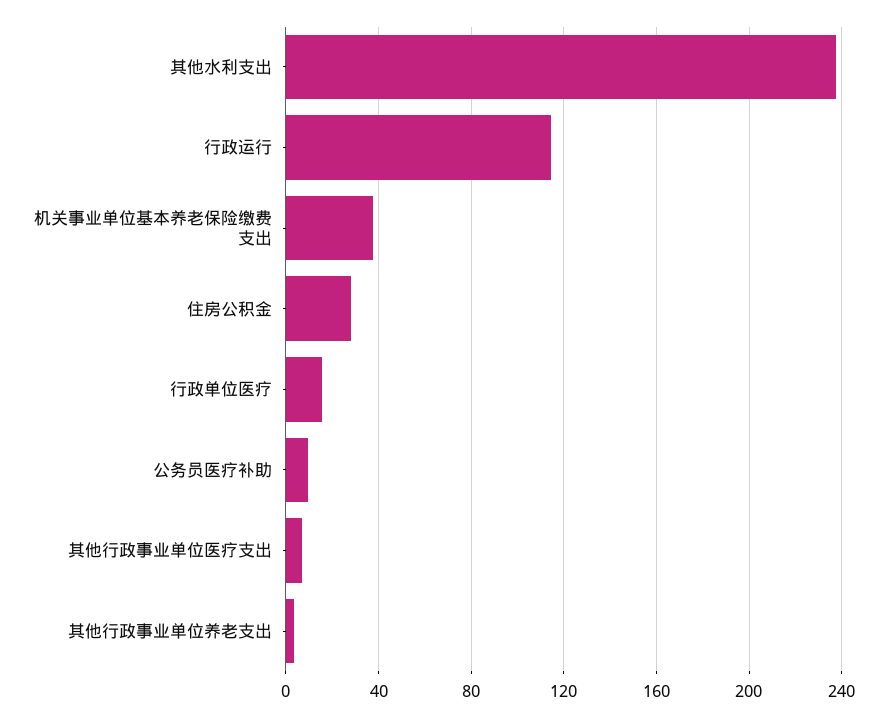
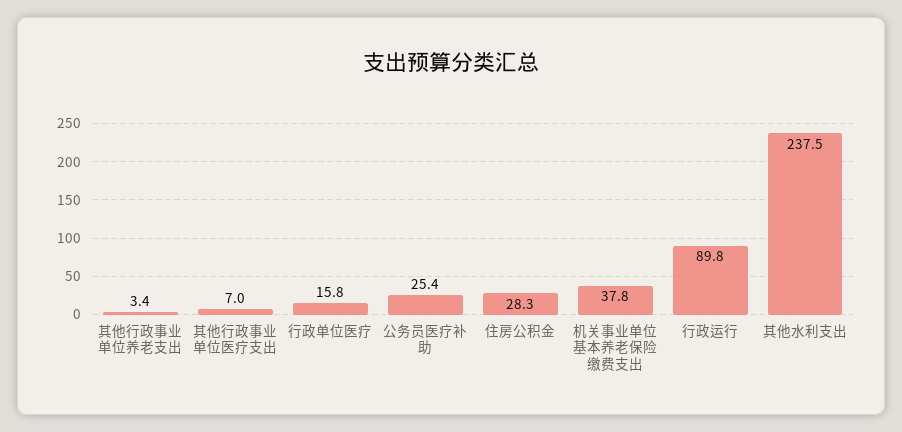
行政运行: 115 -> 89.8
公务员医疗补助: 10 -> 25.4

